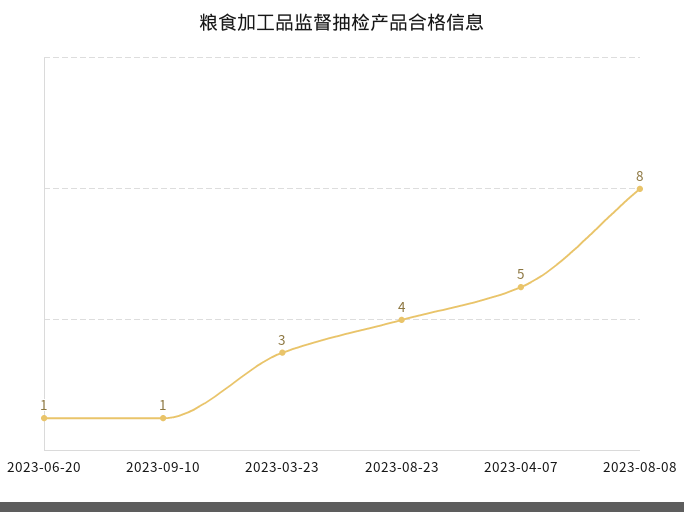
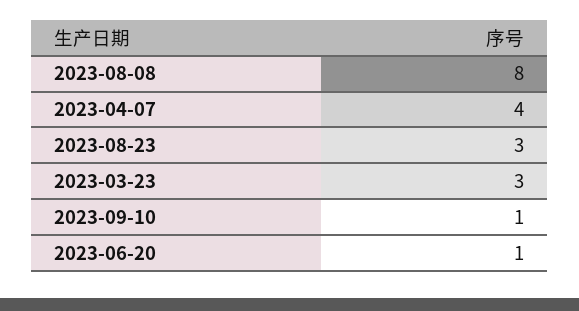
2023-08-23: 4 -> 3
2023-04-07: 5 -> 4

